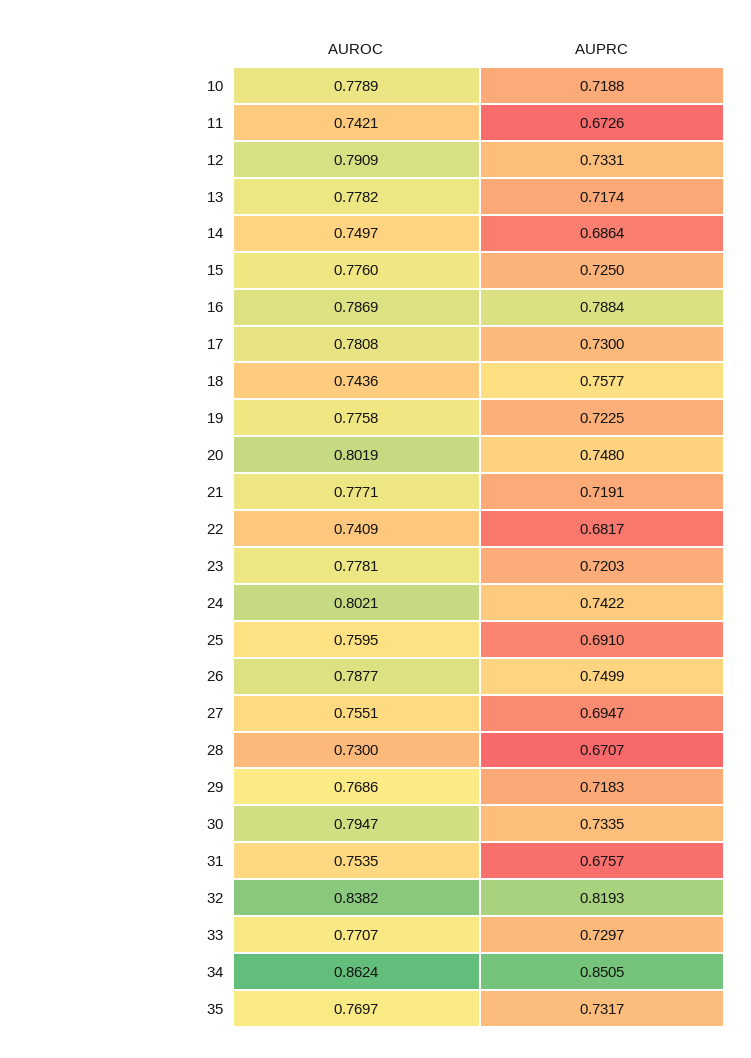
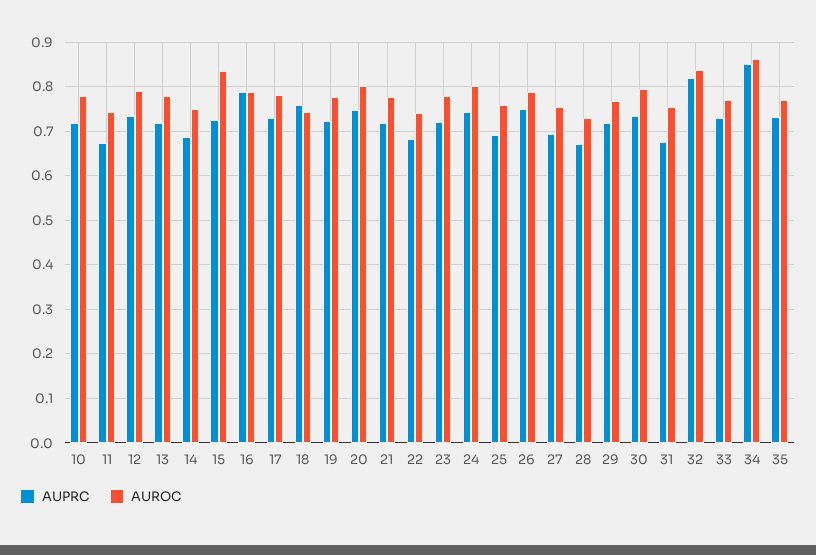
AUROC, 15: 0.776 -> 0.84

